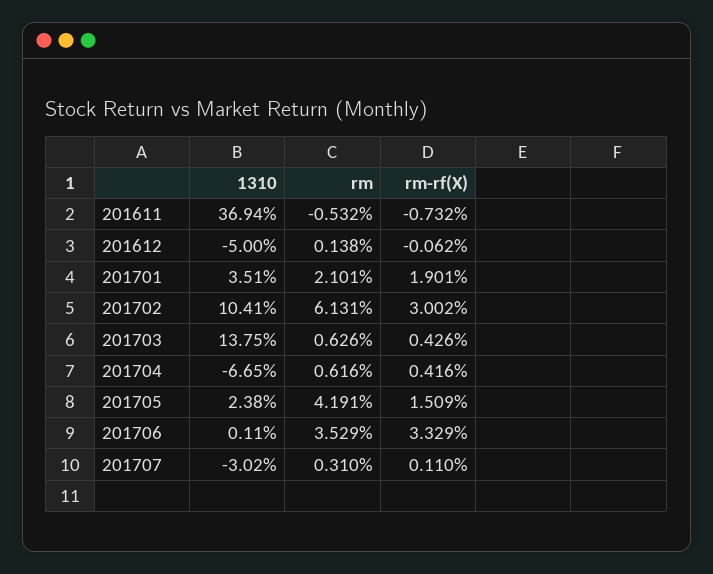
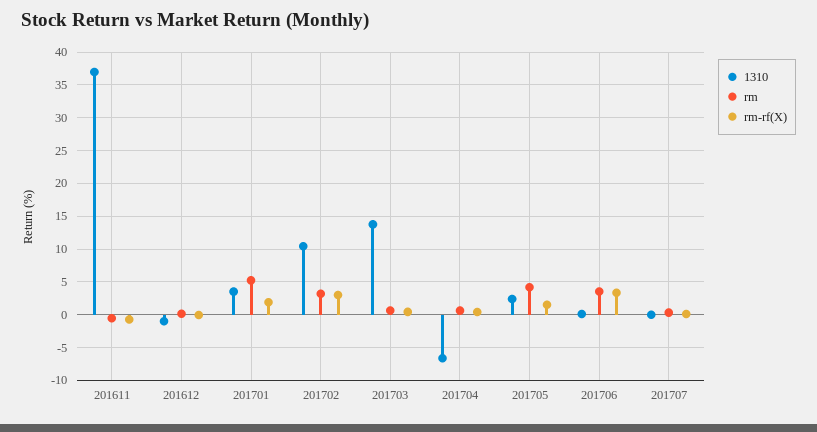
1310, 201612: -5 -> -1
rm, 201701: 2.101 -> 5
rm, 201702: 6.131 -> 3
1310, 201707: -3.02 -> 0

